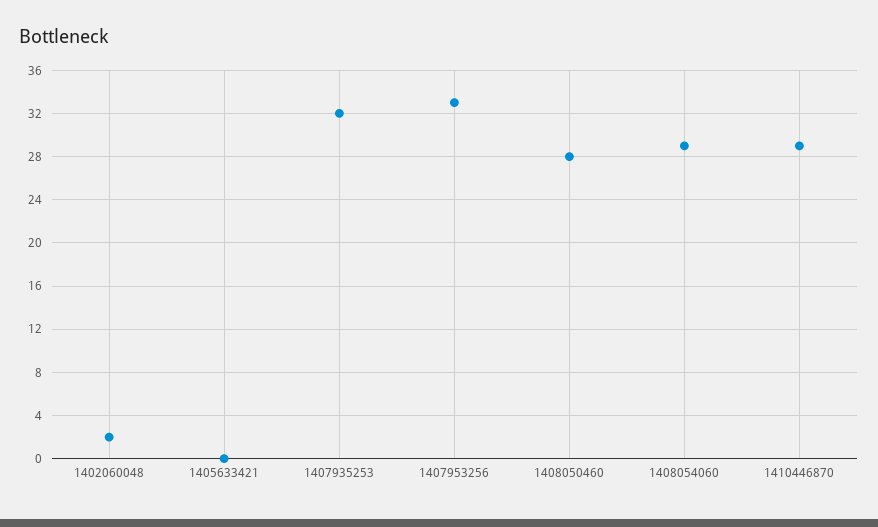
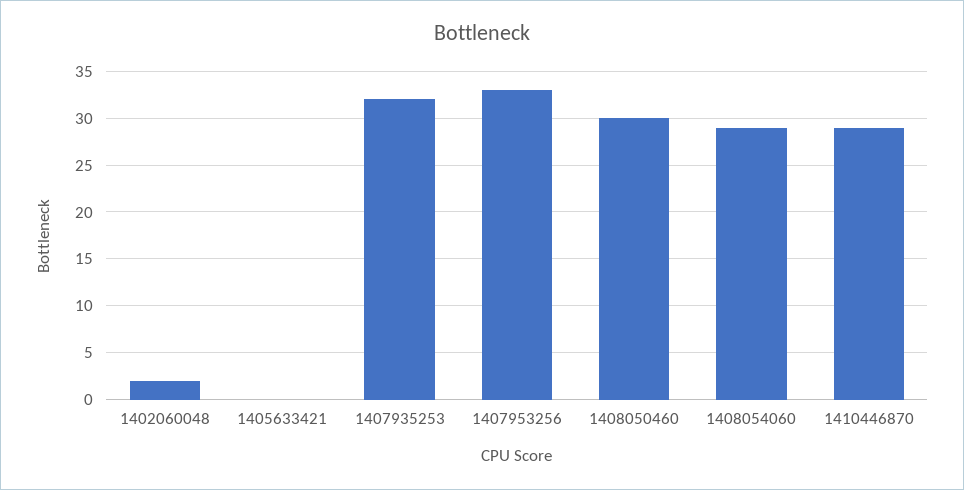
1408050460: 28 -> 30

